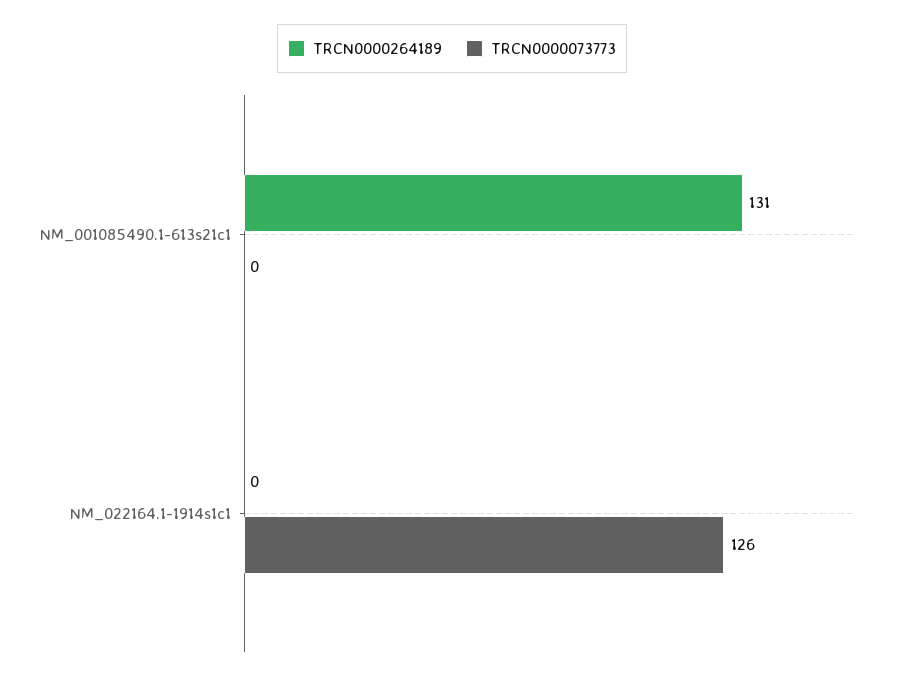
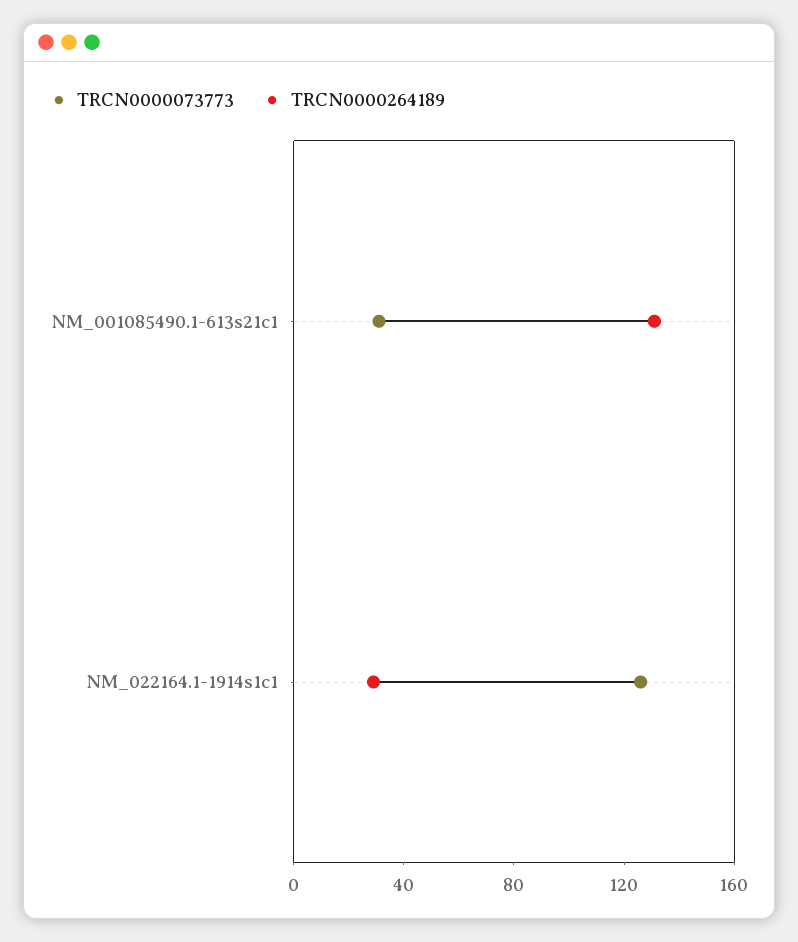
TRCN0000073773, NM_001085490.1-613s21c1: 0 -> 30
TRCN0000264189, NM_022164.1-1914s1c1: 0 -> 30

